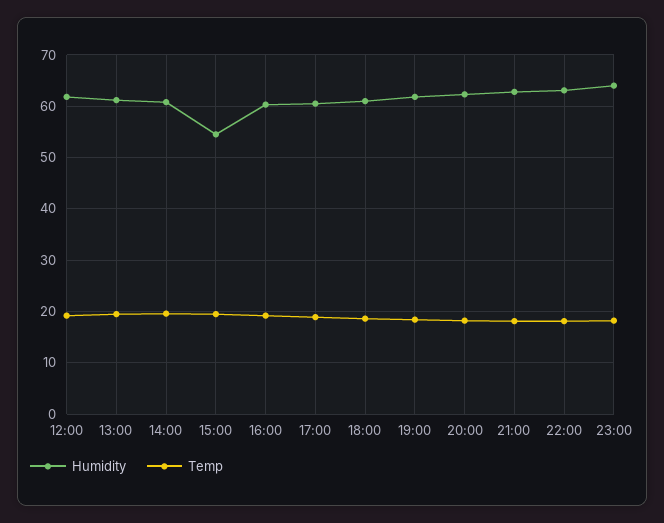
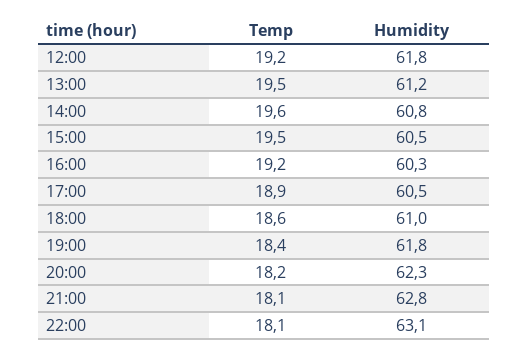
Humidity, 15:00: 54 -> 60.5
Humidity, 23:00: 64 -> none
Temp, 23:00: 18 -> none

